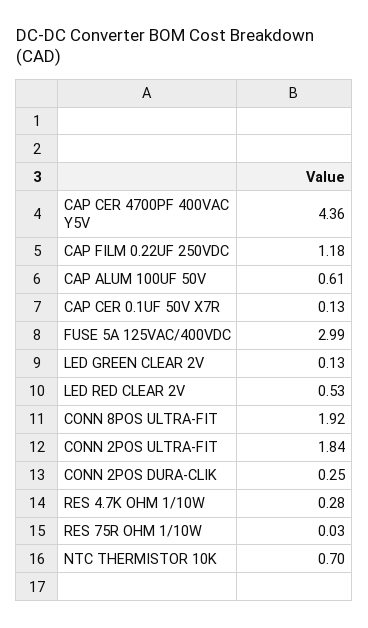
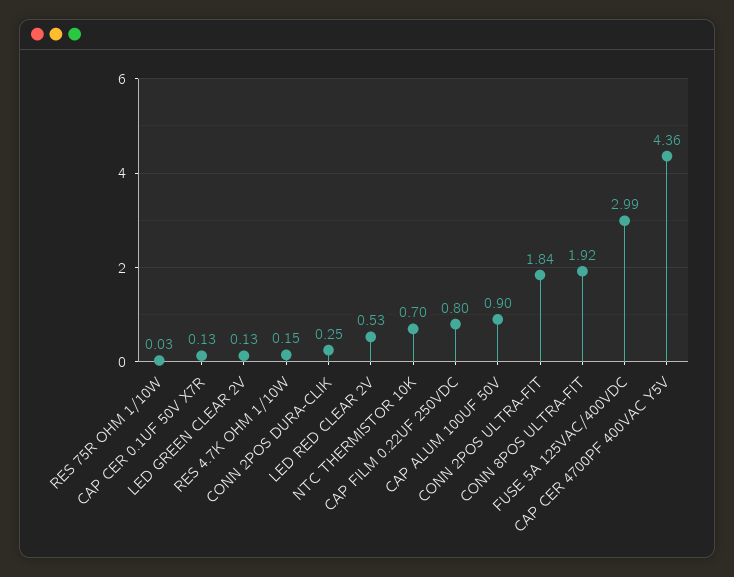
CAP FILM 0.22UF 250VDC: 1.18 -> 0.8
CAP ALUM 100UF 50V: 0.61 -> 0.9
RES 4.7K OHM 1/10W: 0.28 -> 0.15

